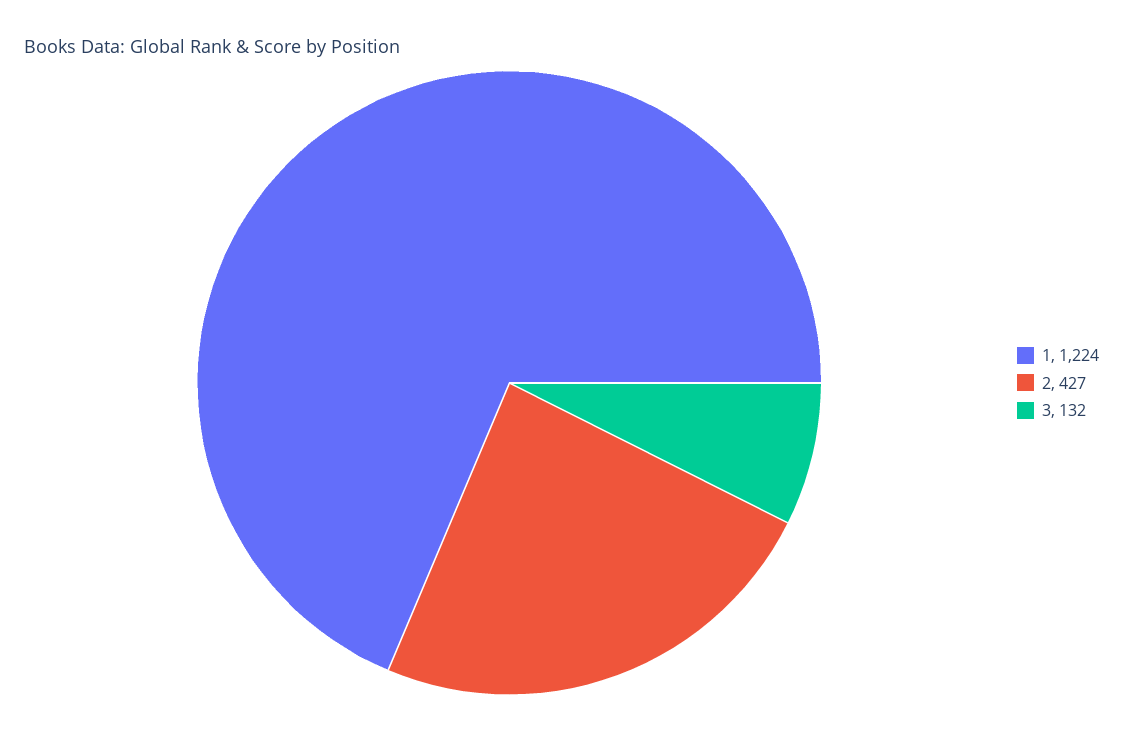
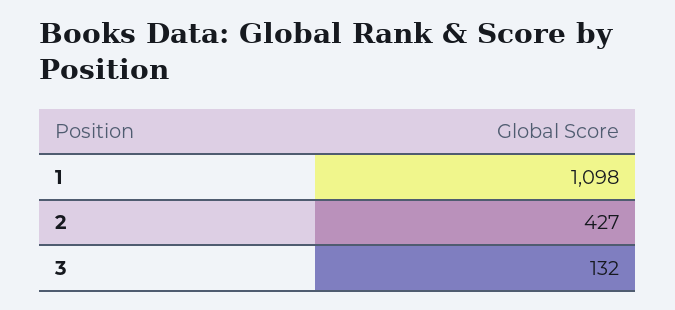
1: 1224 -> 1098

